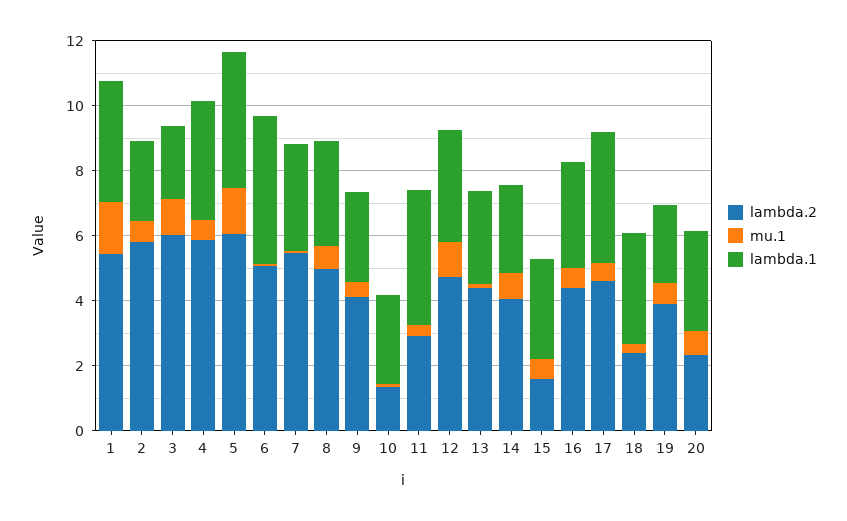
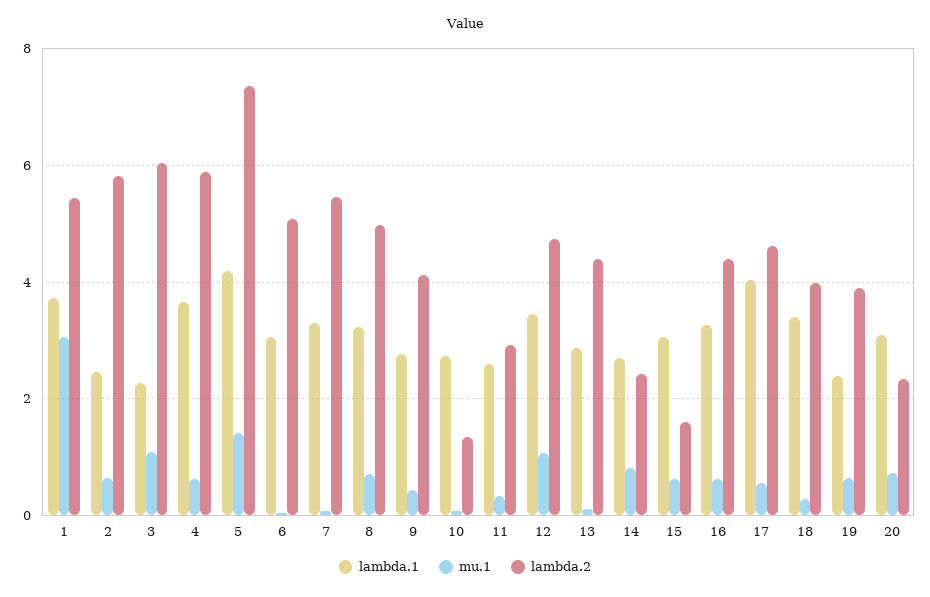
mu.1, 1: 1.5 -> 3
lambda.2, 5: 6 -> 7.4
lambda.1, 6: 4.5 -> 3
lambda.1, 11: 4 -> 2.6
lambda.2, 14: 4 -> 2.4
lambda.2, 18: 2.5 -> 4

